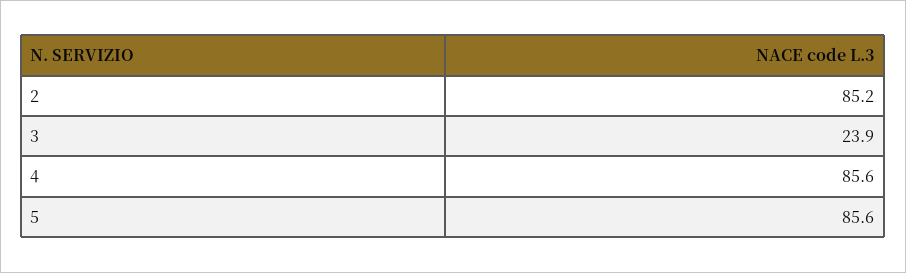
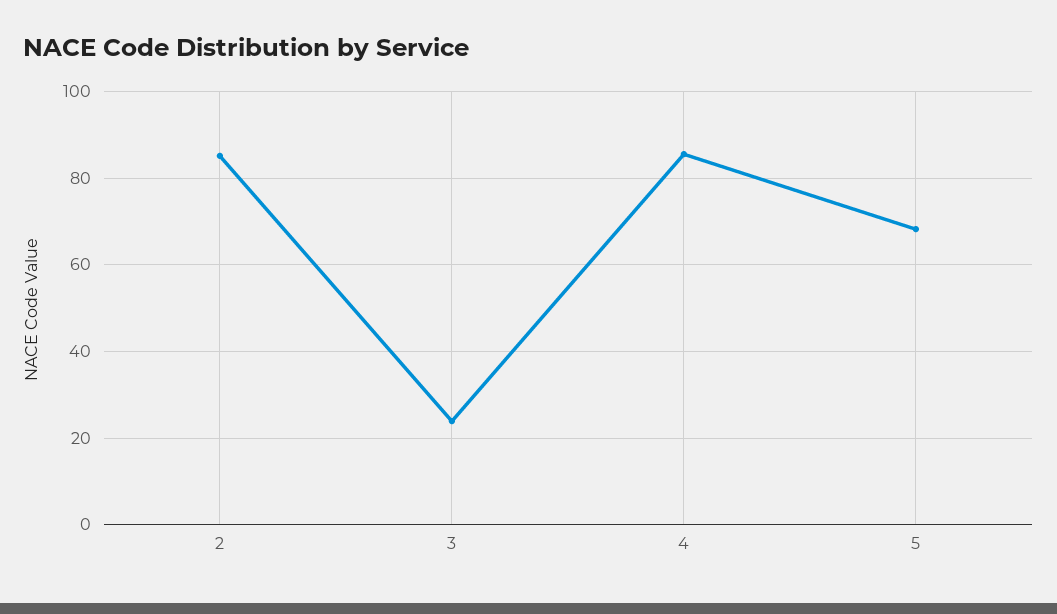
5: 85.6 -> 68

